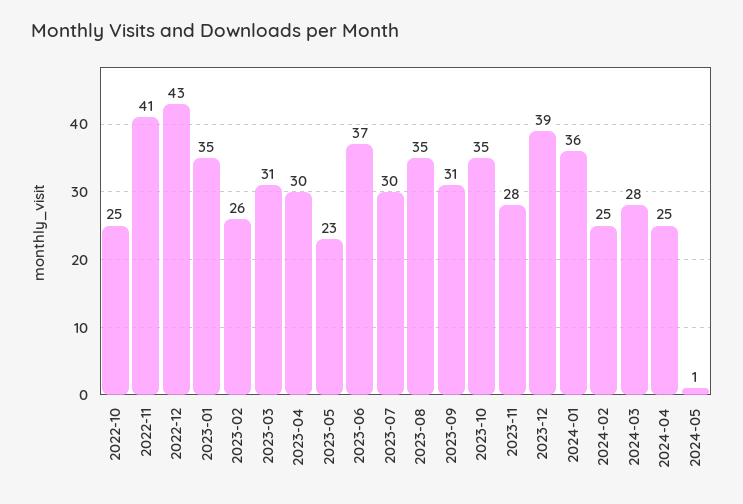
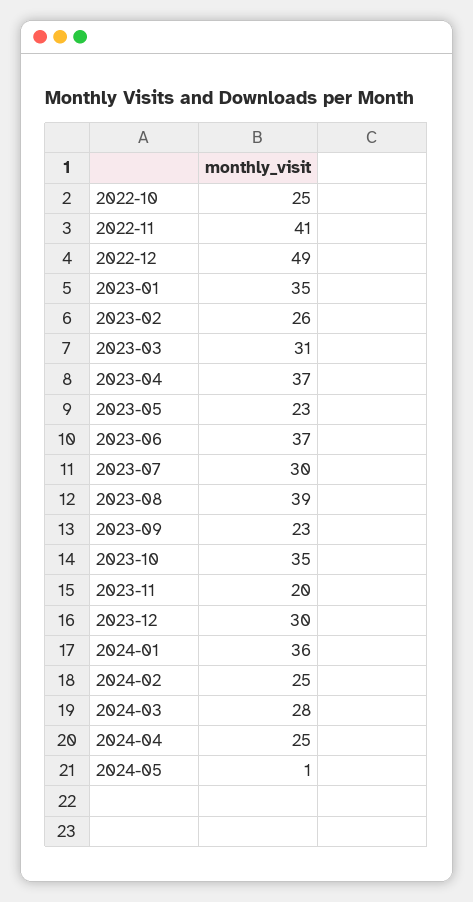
2022-12: 43 -> 49
2023-04: 30 -> 37
2023-08: 35 -> 39
2023-09: 31 -> 23
2023-11: 28 -> 20
2023-12: 39 -> 30

